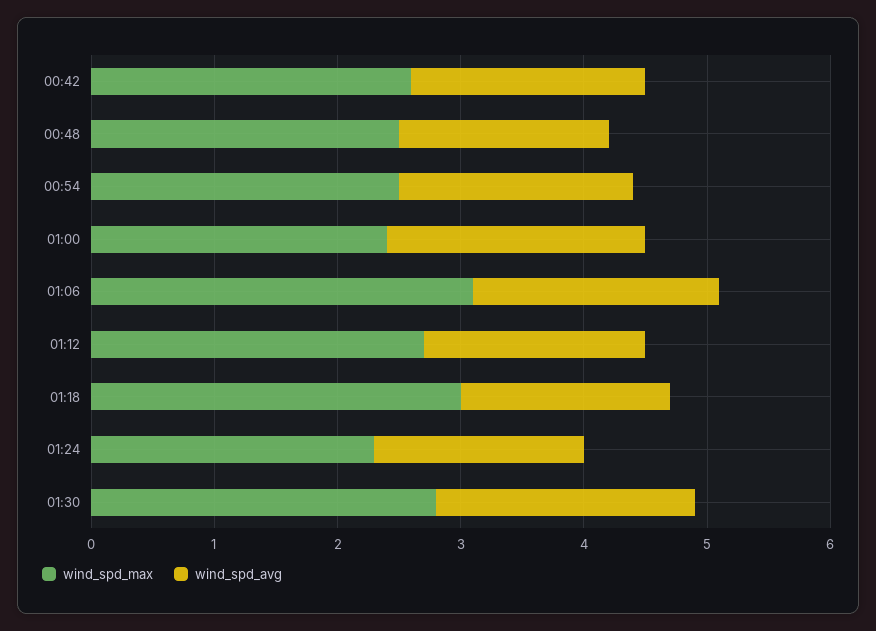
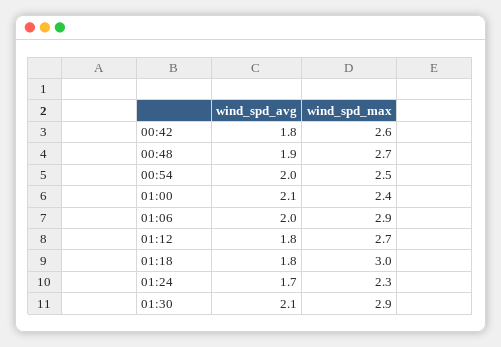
wind_spd_avg, 00:42: 1.9 -> 1.8
wind_spd_max, 00:48: 2.5 -> 2.7
wind_spd_avg, 00:48: 1.7 -> 1.9
wind_spd_avg, 00:54: 1.9 -> 2
wind_spd_max, 01:06: 3.1 -> 2.9
wind_spd_avg, 01:18: 1.7 -> 1.8
wind_spd_max, 01:30: 2.8 -> 2.9

